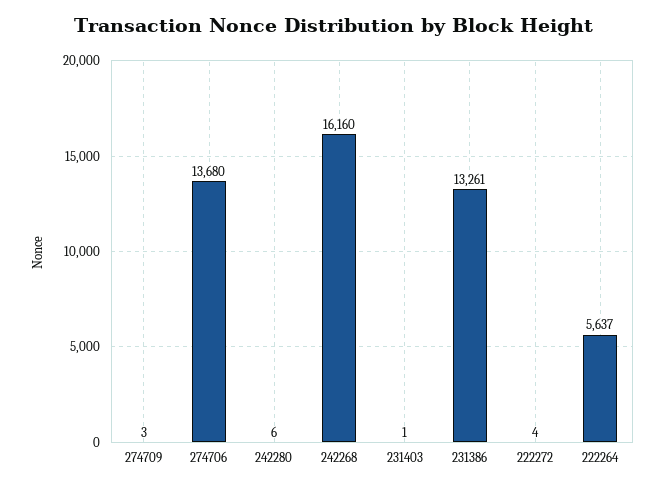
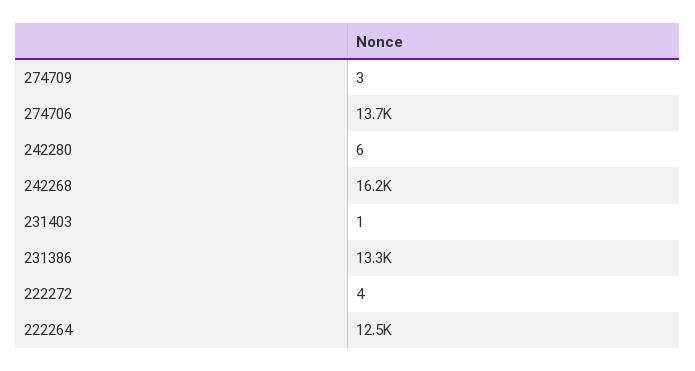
222264: 5637 -> 12500

